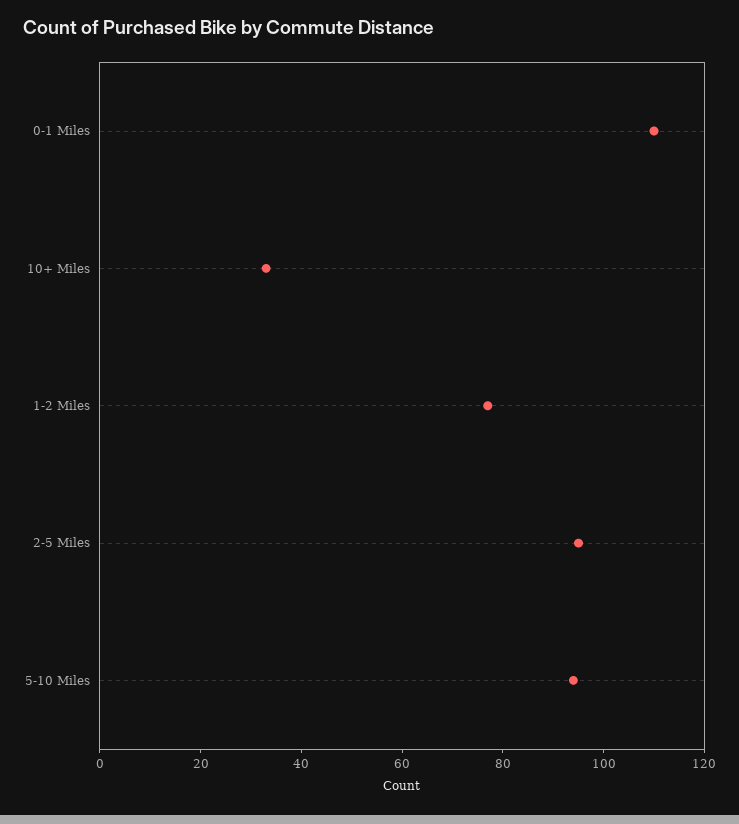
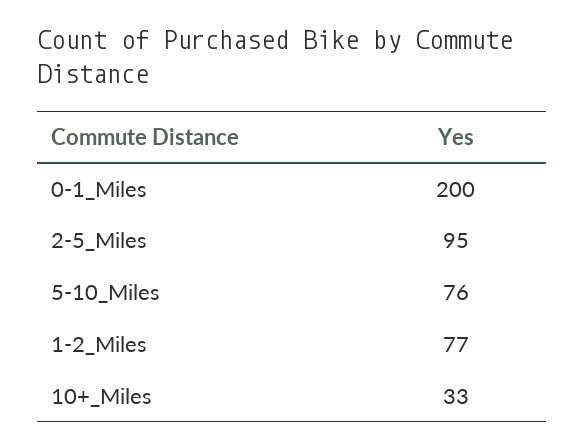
0-1 Miles: 110 -> 200
5-10 Miles: 95 -> 76

